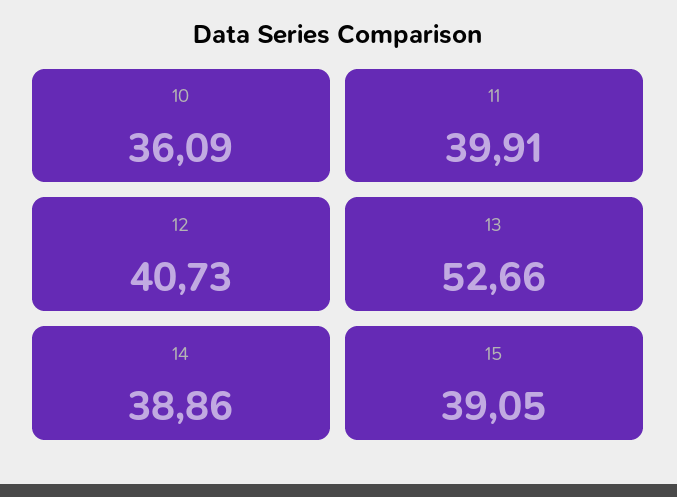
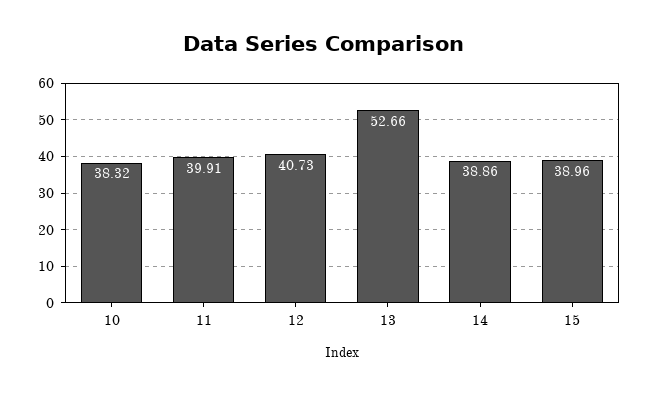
10: 36.09 -> 38.32
15: 39.05 -> 38.96

